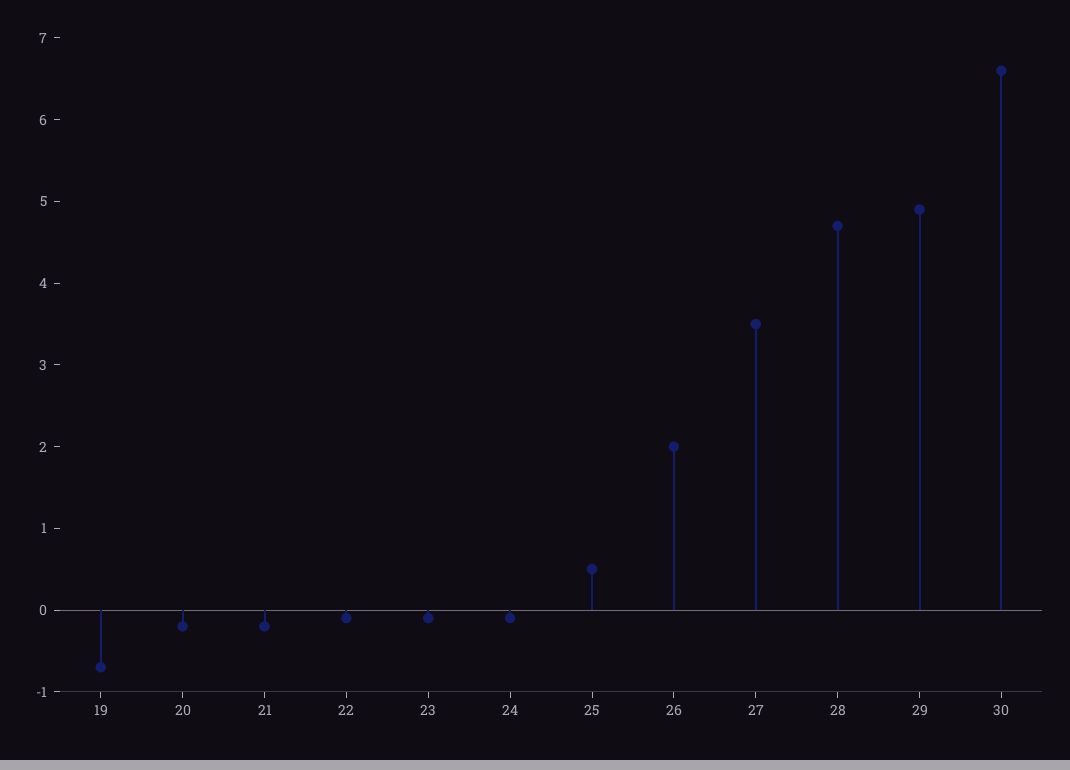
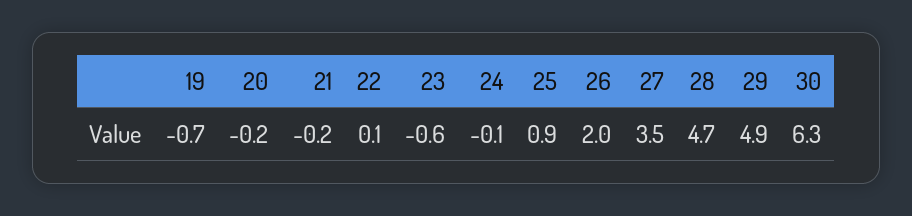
22: -0.1 -> 0.1
23: -0.1 -> -0.6
25: 0.5 -> 0.9
30: 6.6 -> 6.3

